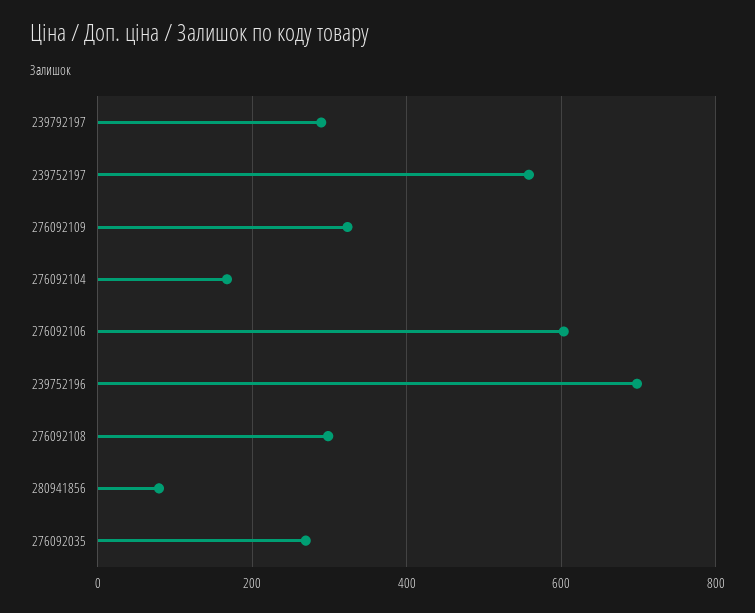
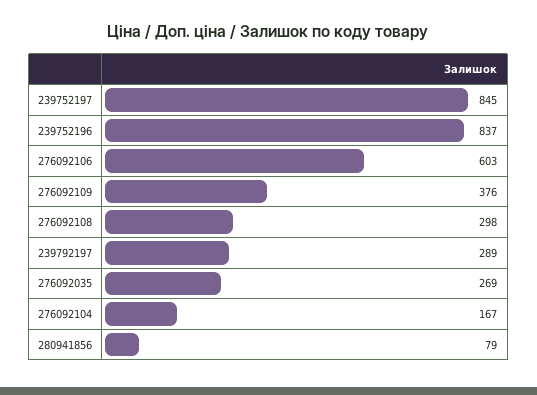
239752197: 560 -> 845
276092109: 320 -> 376
239752196: 700 -> 837

